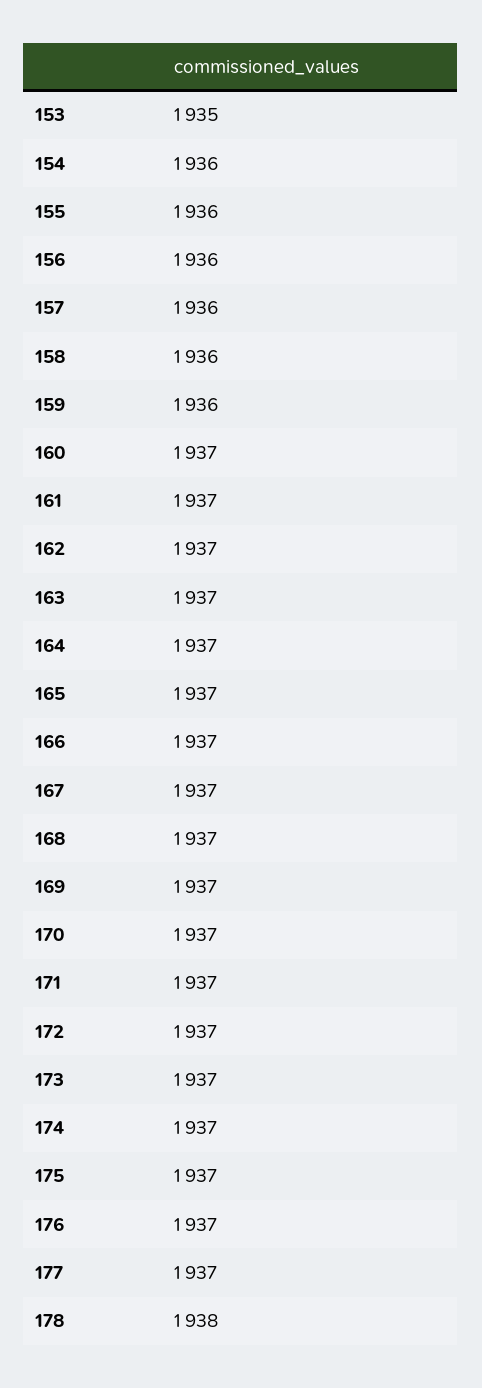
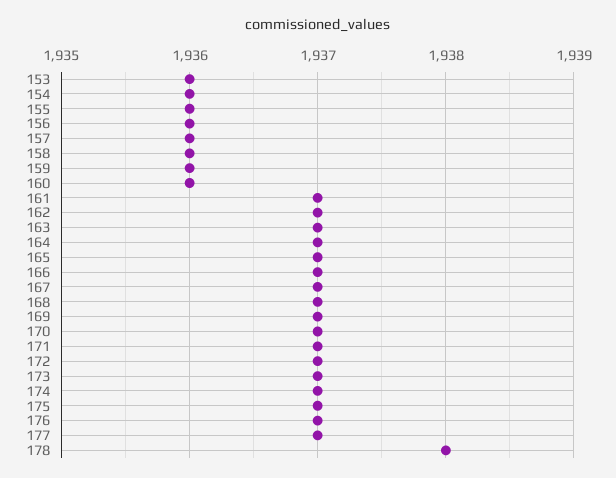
153: 1935 -> 1936
160: 1937 -> 1936

